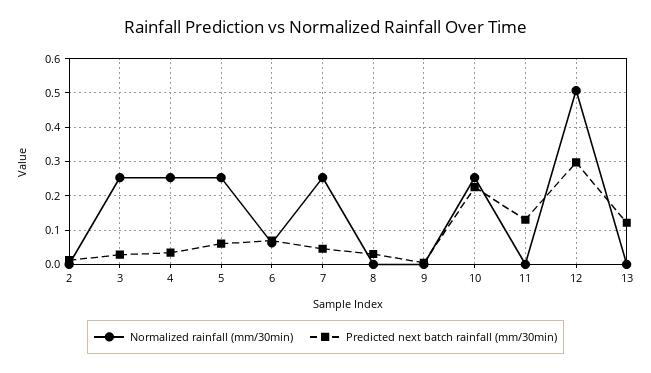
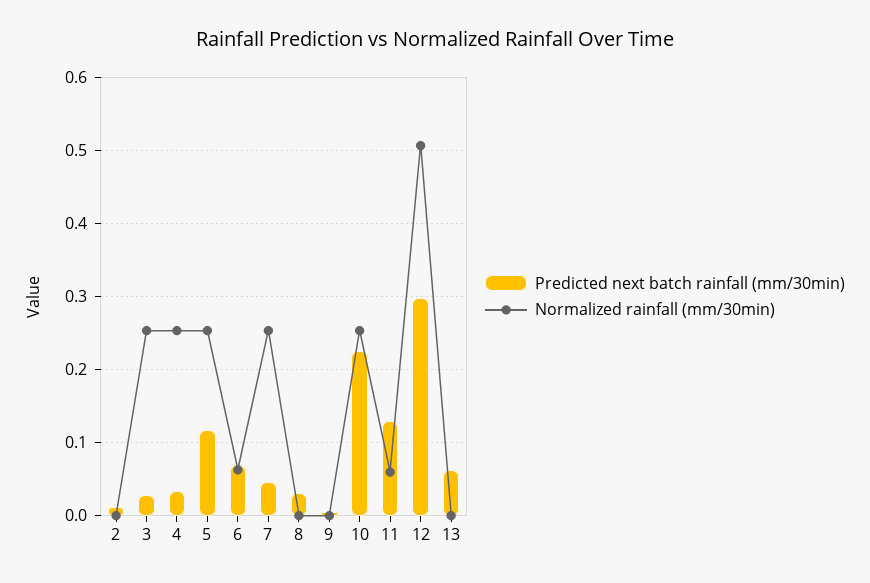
Predicted next batch rainfall (mm/30min), 5: 0.06 -> 0.12
Normalized rainfall (mm/30min), 11: 0 -> 0.06
Predicted next batch rainfall (mm/30min), 13: 0.12 -> 0.06

